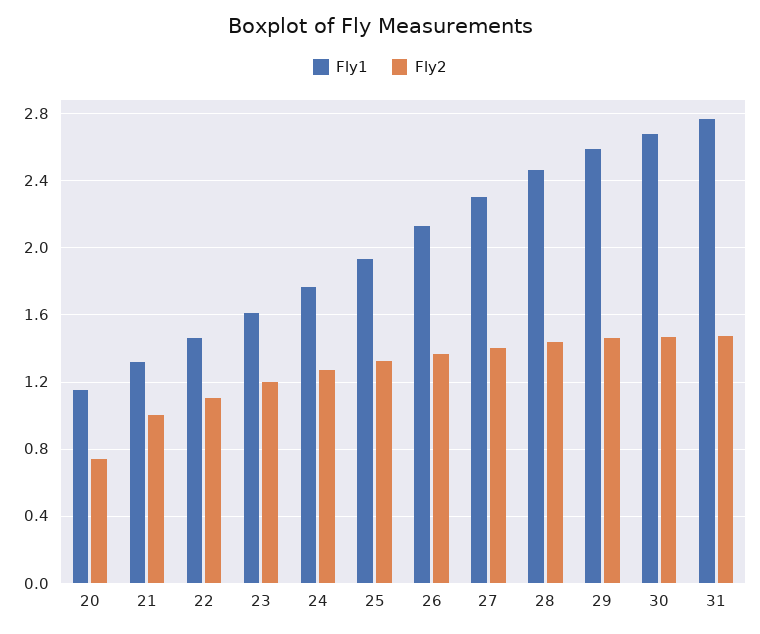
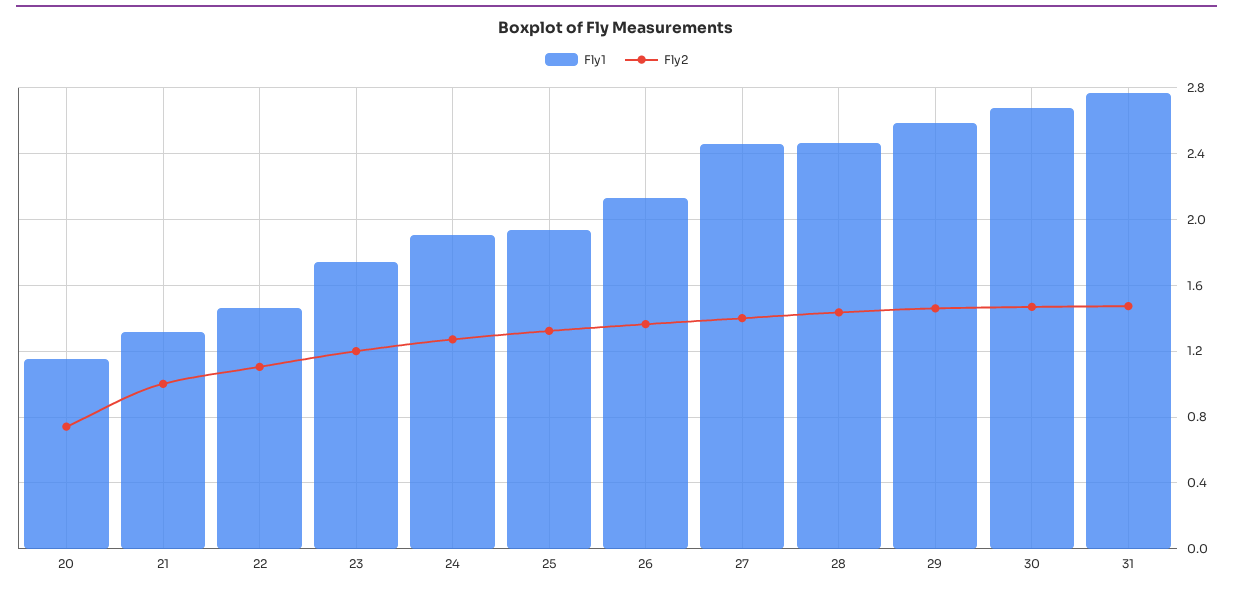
Fly1, 23: 1.6 -> 1.75
Fly1, 24: 1.75 -> 1.9
Fly1, 27: 2.3 -> 2.45

